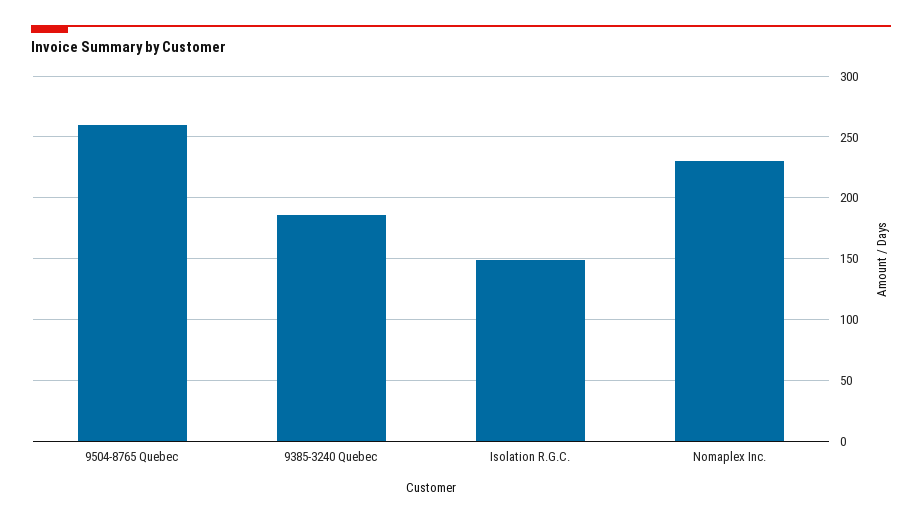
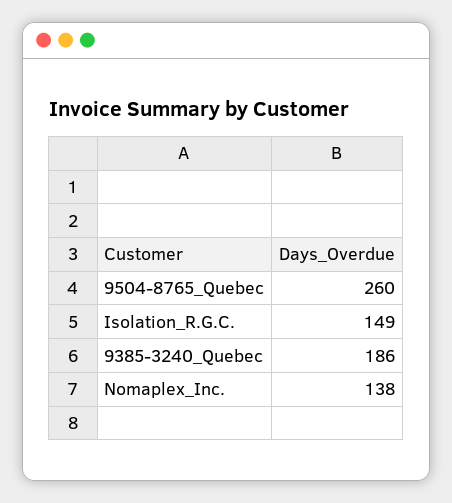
Nomaplex Inc.: 230 -> 138

